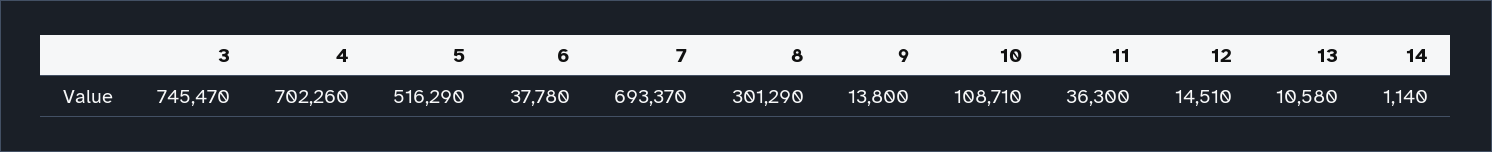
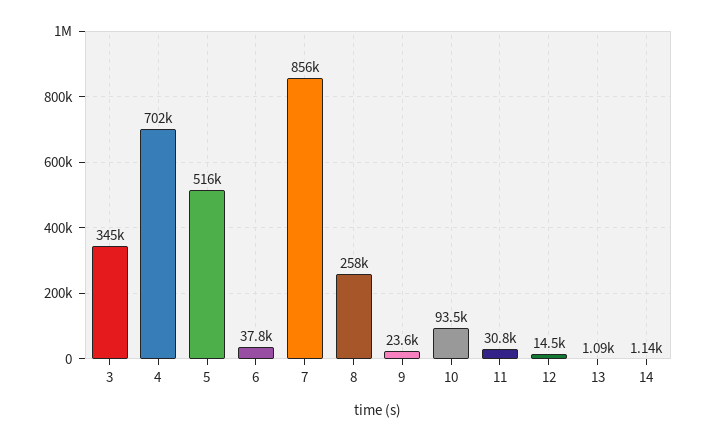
3: 745470 -> 345000
7: 693370 -> 856000
8: 301290 -> 258000
9: 13800 -> 23600
10: 108710 -> 93500
11: 36300 -> 30800
13: 10580 -> 1090

